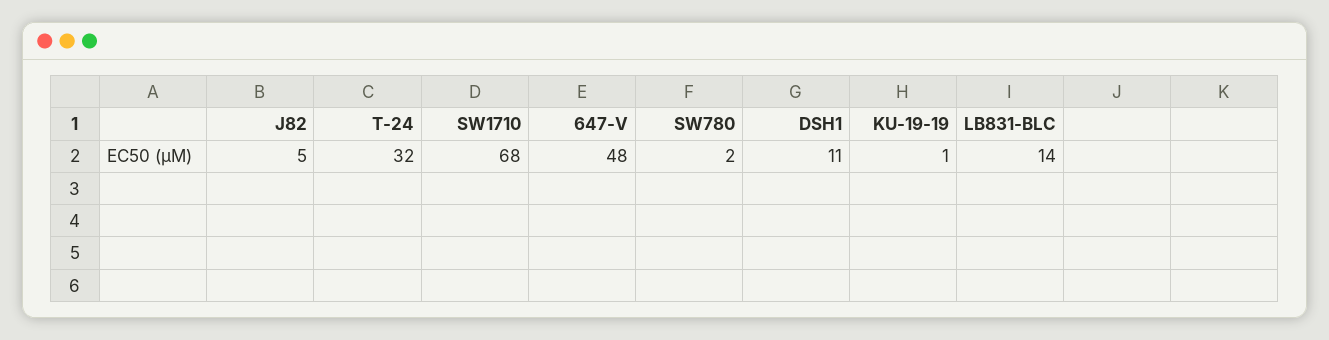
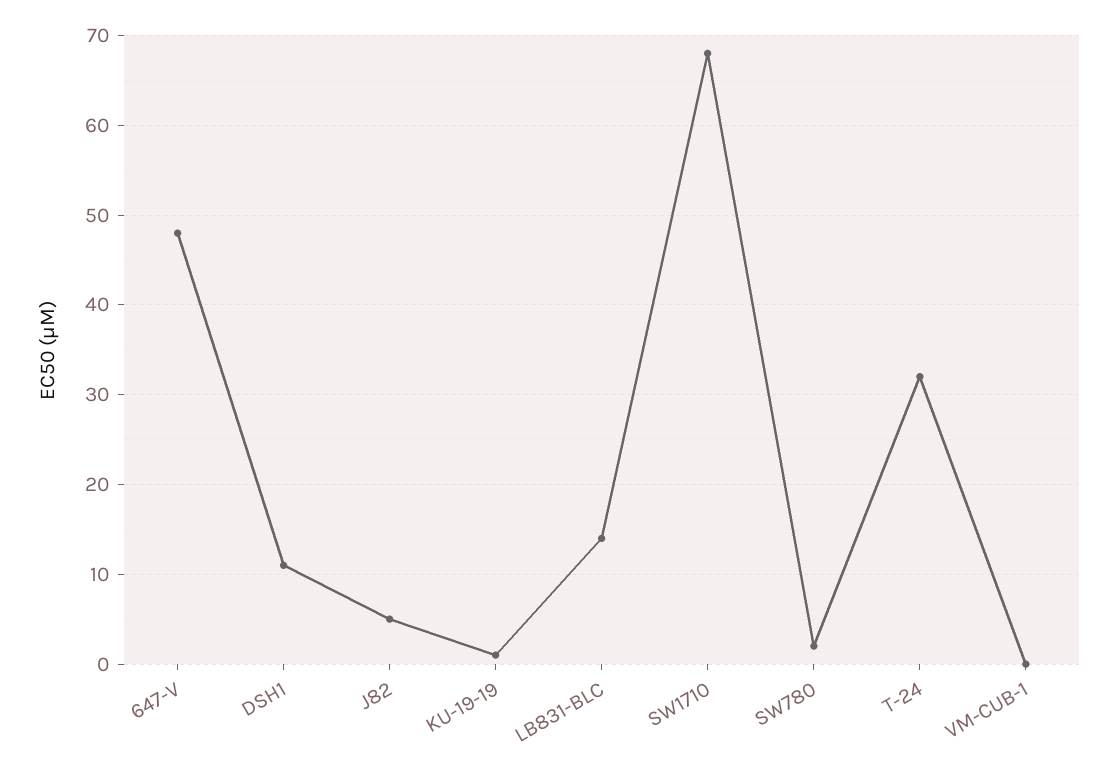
VM-CUB-1: none -> 0

